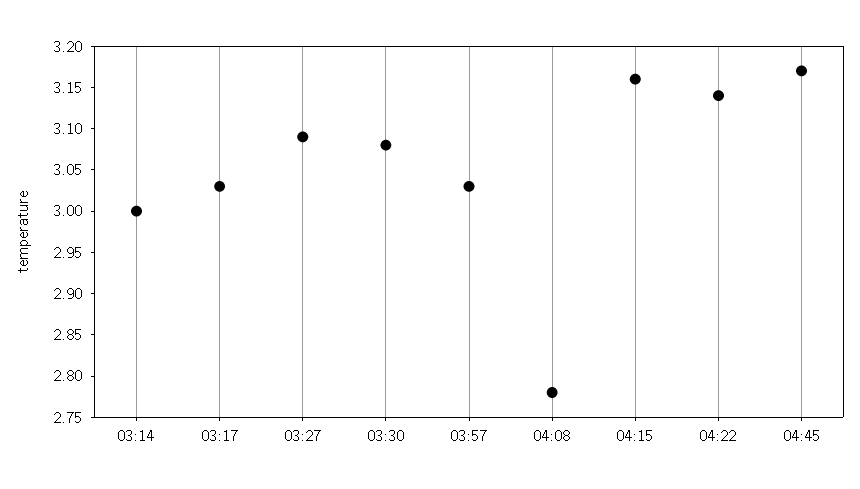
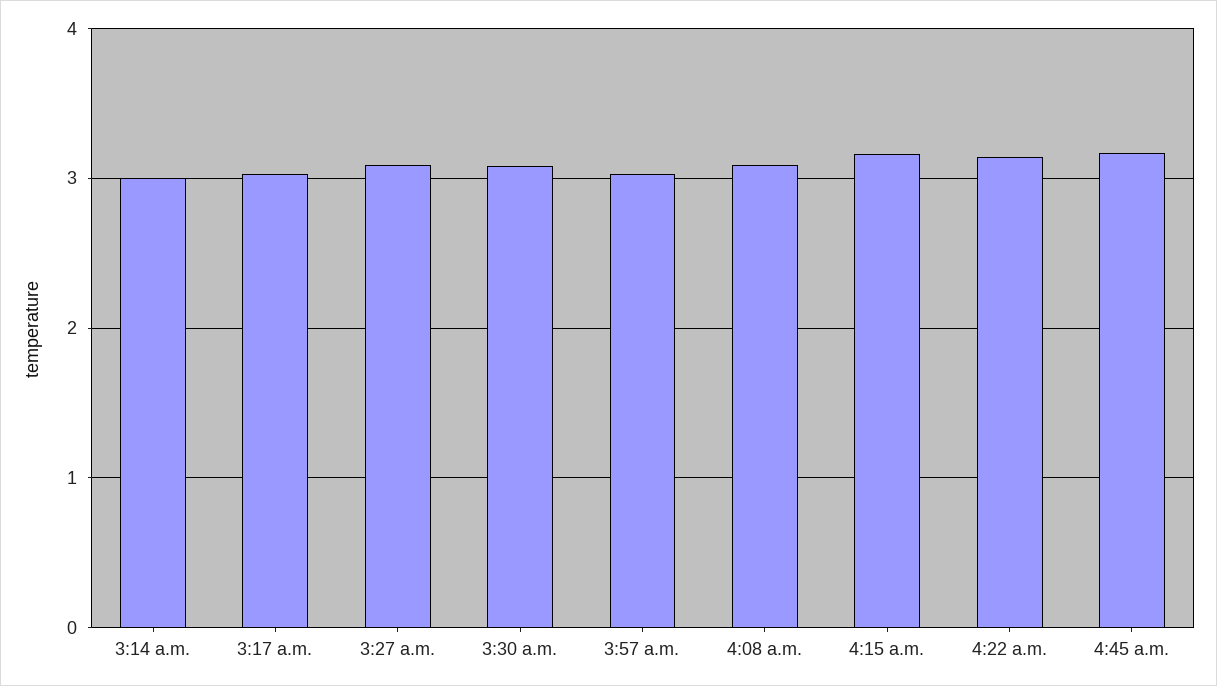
04:08: 2.78 -> 3.1

